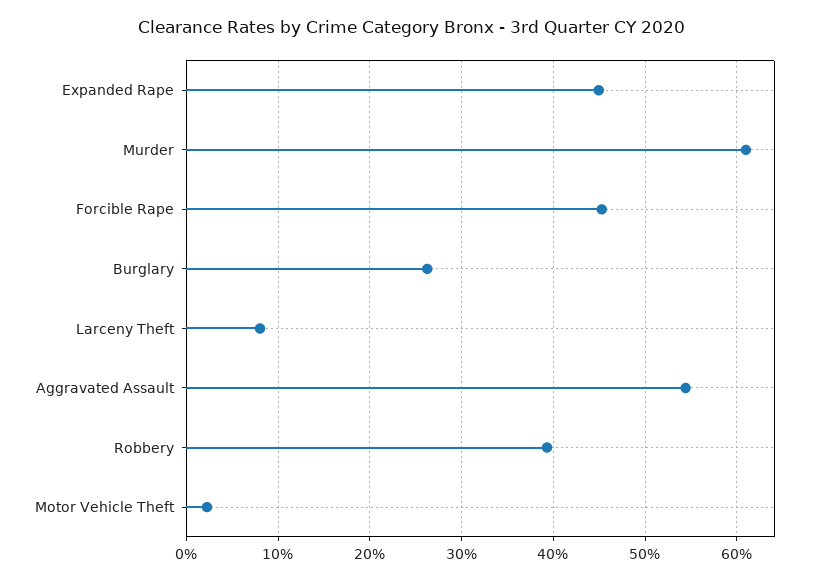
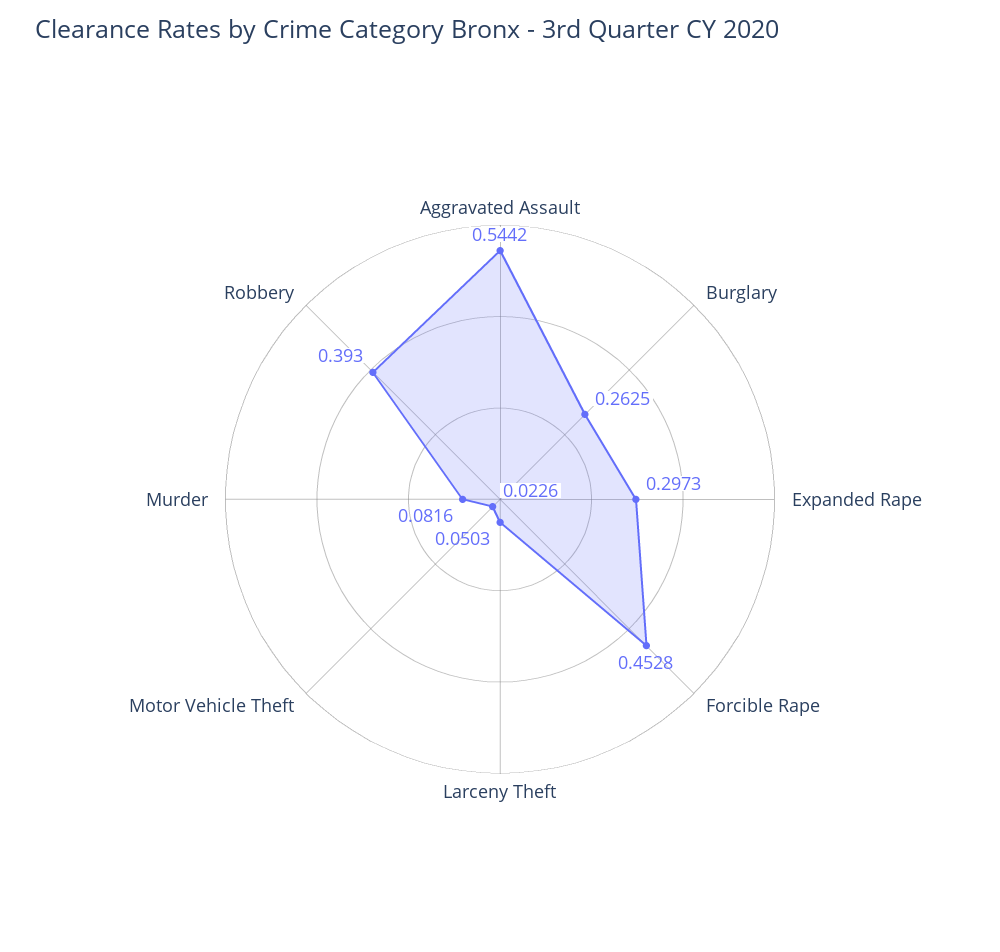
Expanded Rape: 0.45 -> 0.2973
Murder: 0.61 -> 0.0816
Larceny Theft: 0.08 -> 0.0503

